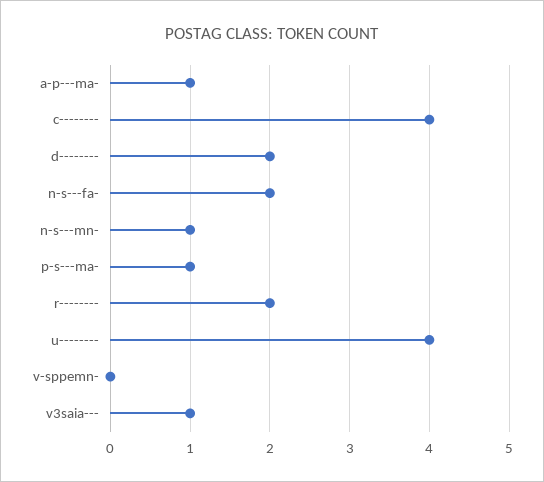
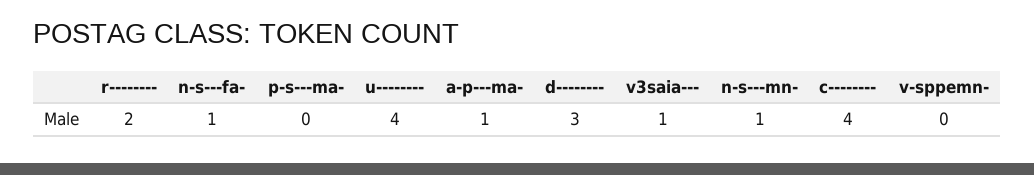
d--------: 2 -> 3
n-s---fa-: 2 -> 1
p-s---ma-: 1 -> 0

